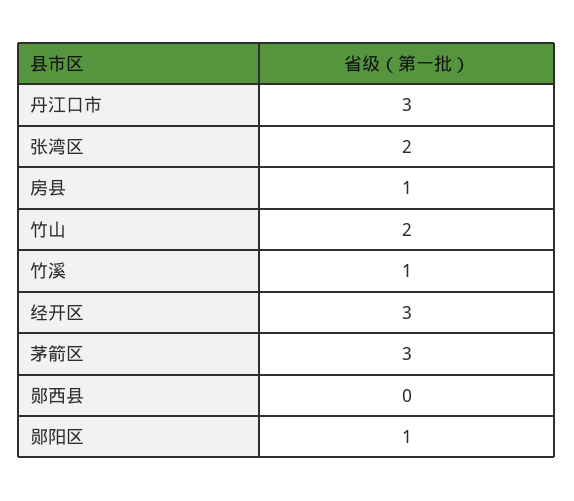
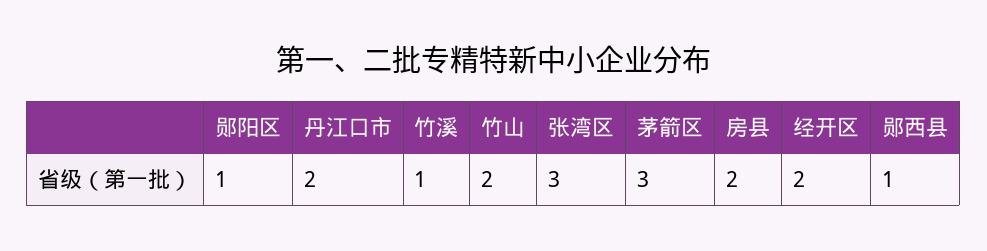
丹江口市: 3 -> 2
张湾区: 2 -> 3
房县: 1 -> 2
经开区: 3 -> 2
郧西县: 0 -> 1

